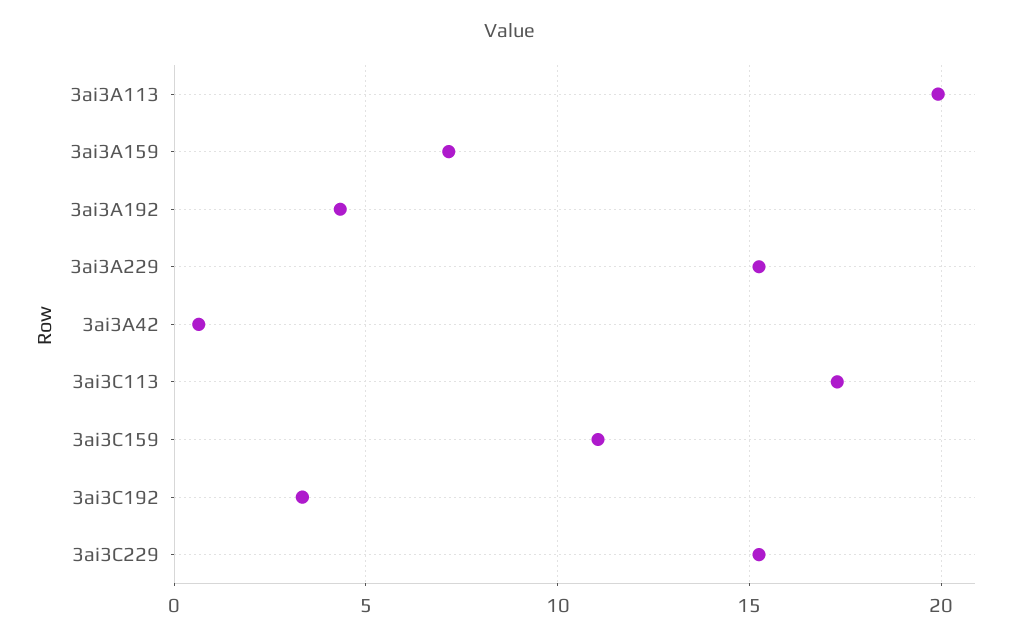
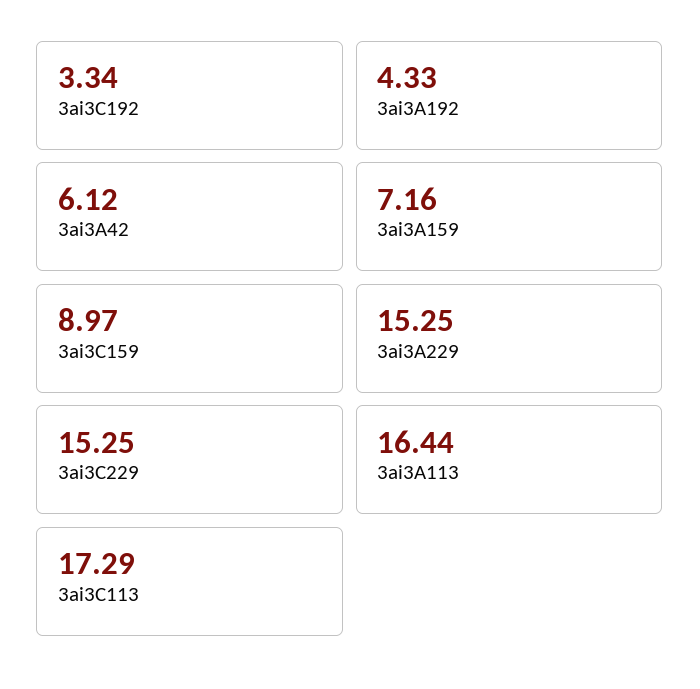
3ai3A113: 20 -> 16.44
3ai3A42: 0.5 -> 6.12
3ai3C159: 11 -> 8.97

